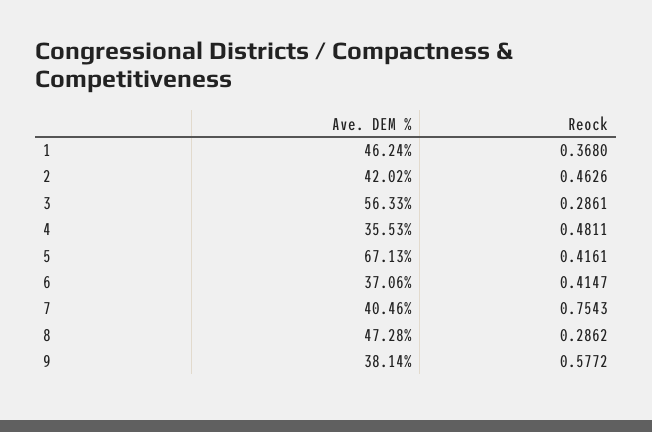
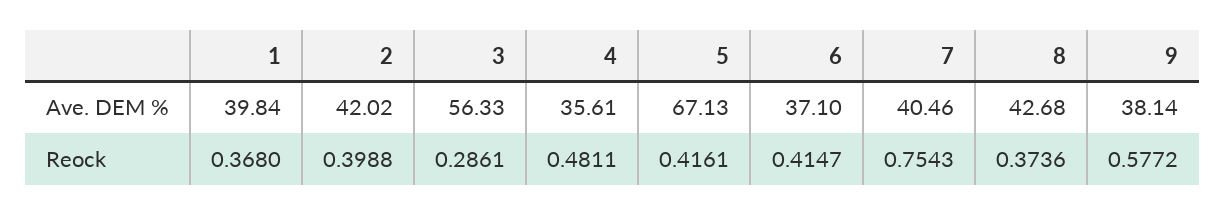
Ave. DEM %, 1: 46.24 -> 39.84
Reock, 2: 0.4626 -> 0.3988
Ave. DEM %, 4: 35.53 -> 35.61
Ave. DEM %, 6: 37.06 -> 37.1
Ave. DEM %, 8: 47.28 -> 42.68
Reock, 8: 0.2862 -> 0.3736

